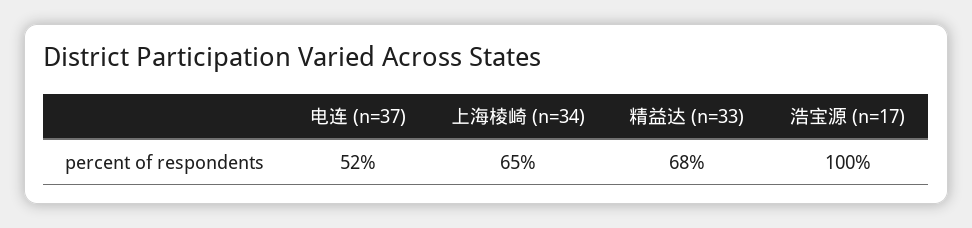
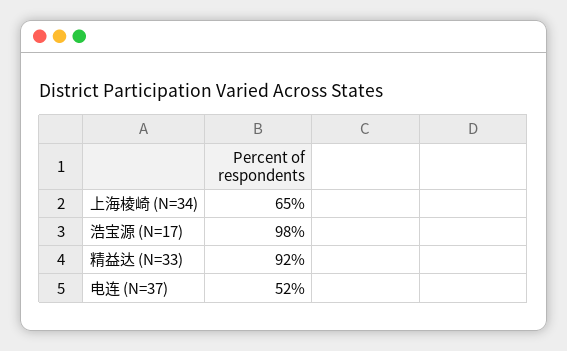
精益达 (n=33): 68 -> 92
浩宝源 (n=17): 100 -> 98

